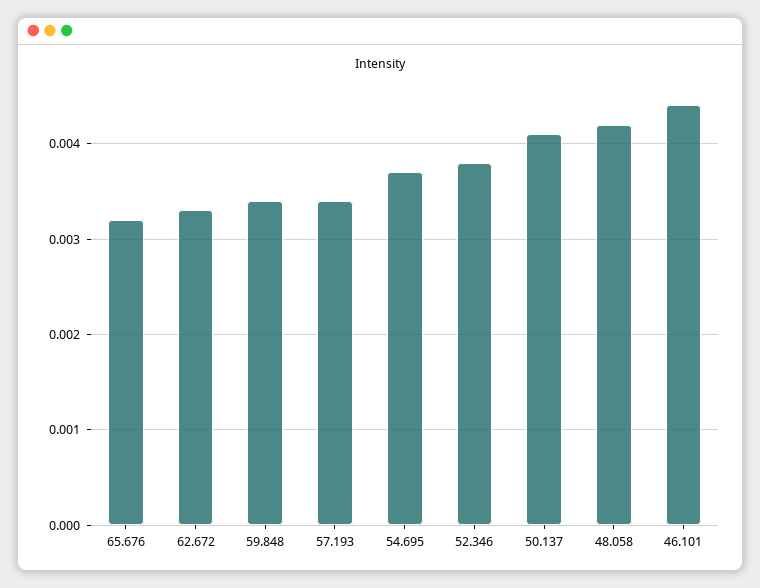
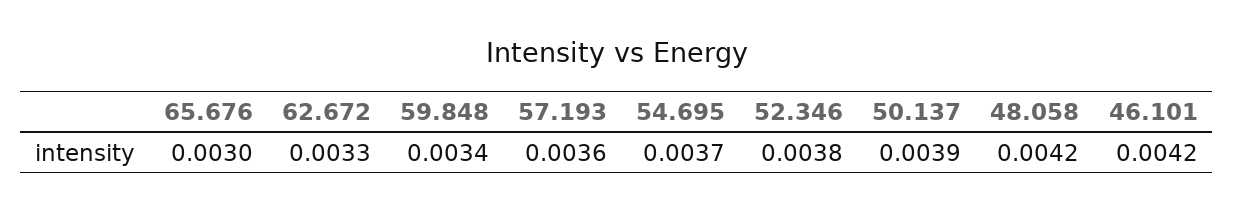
65.676: 0.0032 -> 0.003
57.193: 0.0034 -> 0.0036
50.137: 0.0041 -> 0.0039
46.101: 0.0044 -> 0.0042

